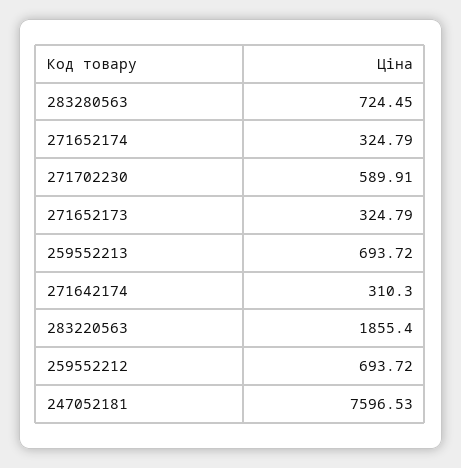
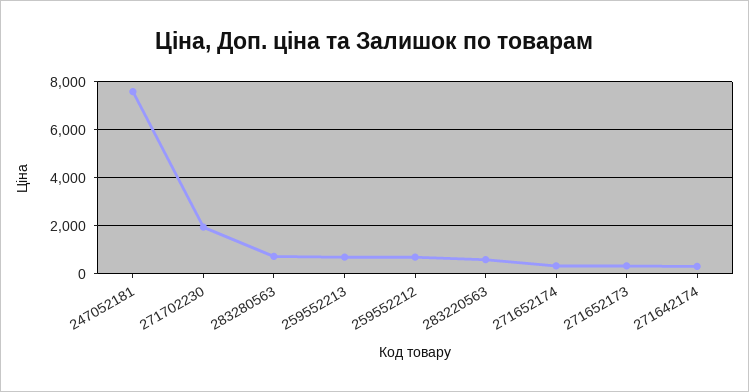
271702230: 589.91 -> 2000
283220563: 1855.4 -> 500

